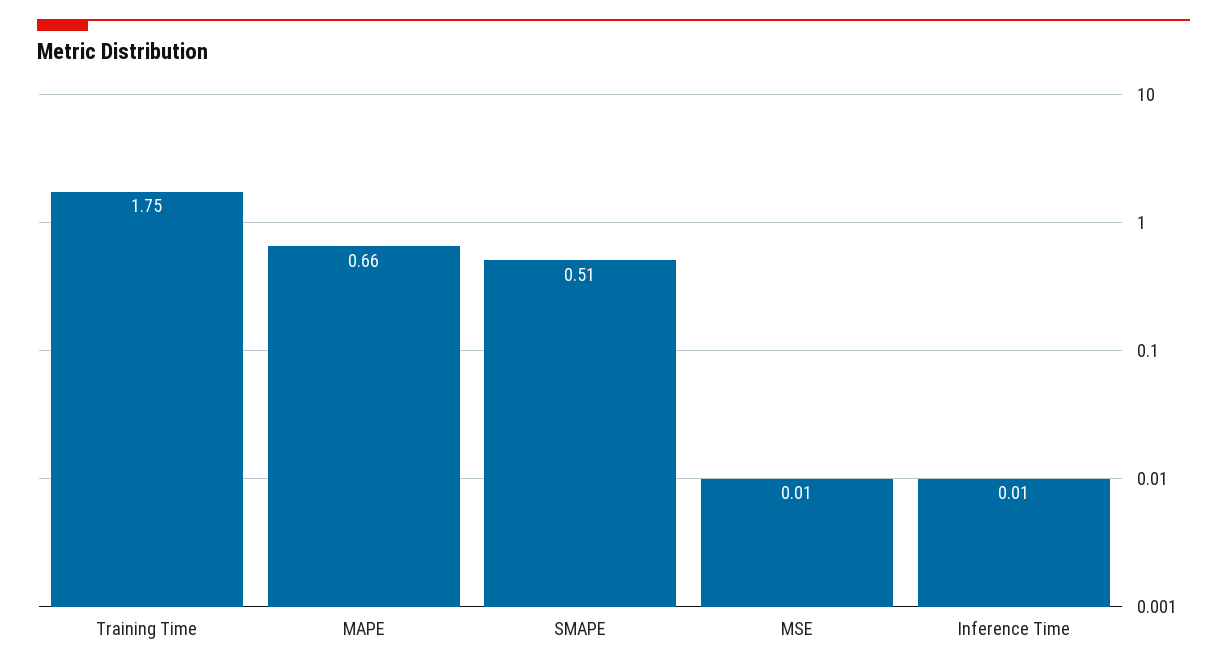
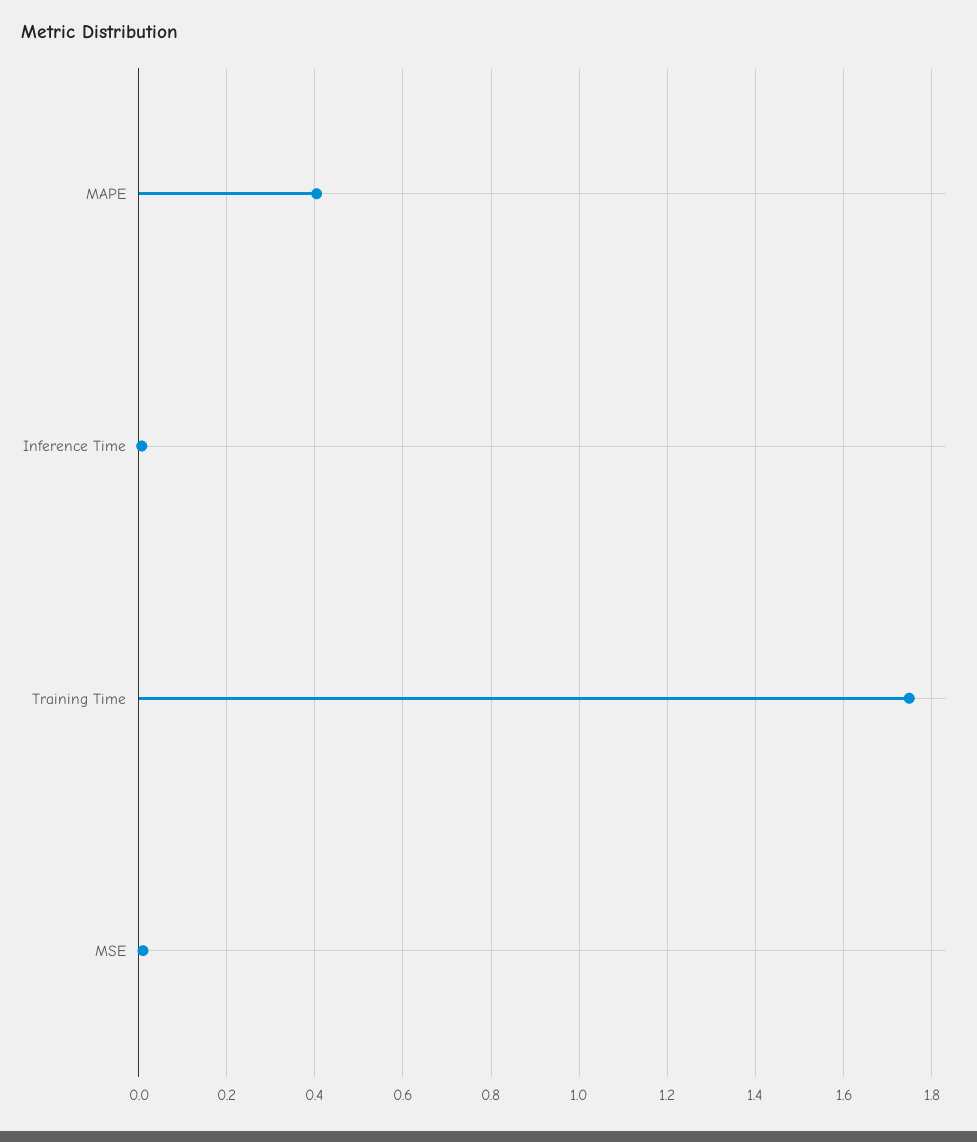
MAPE: 0.66 -> 0.4
SMAPE: 0.51 -> none

